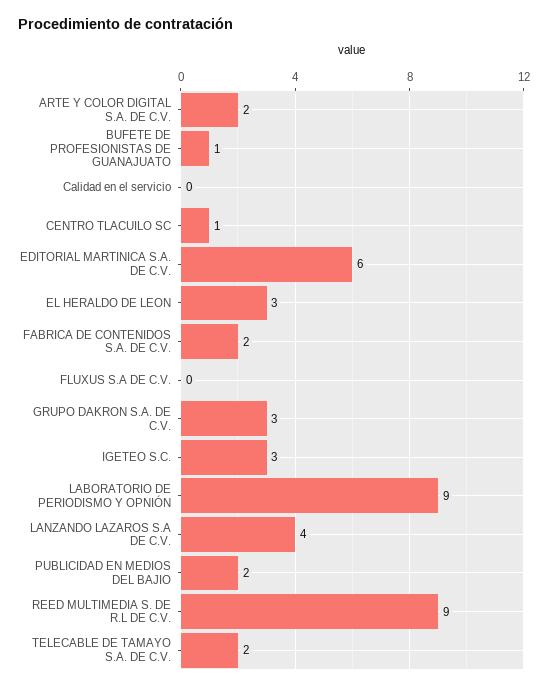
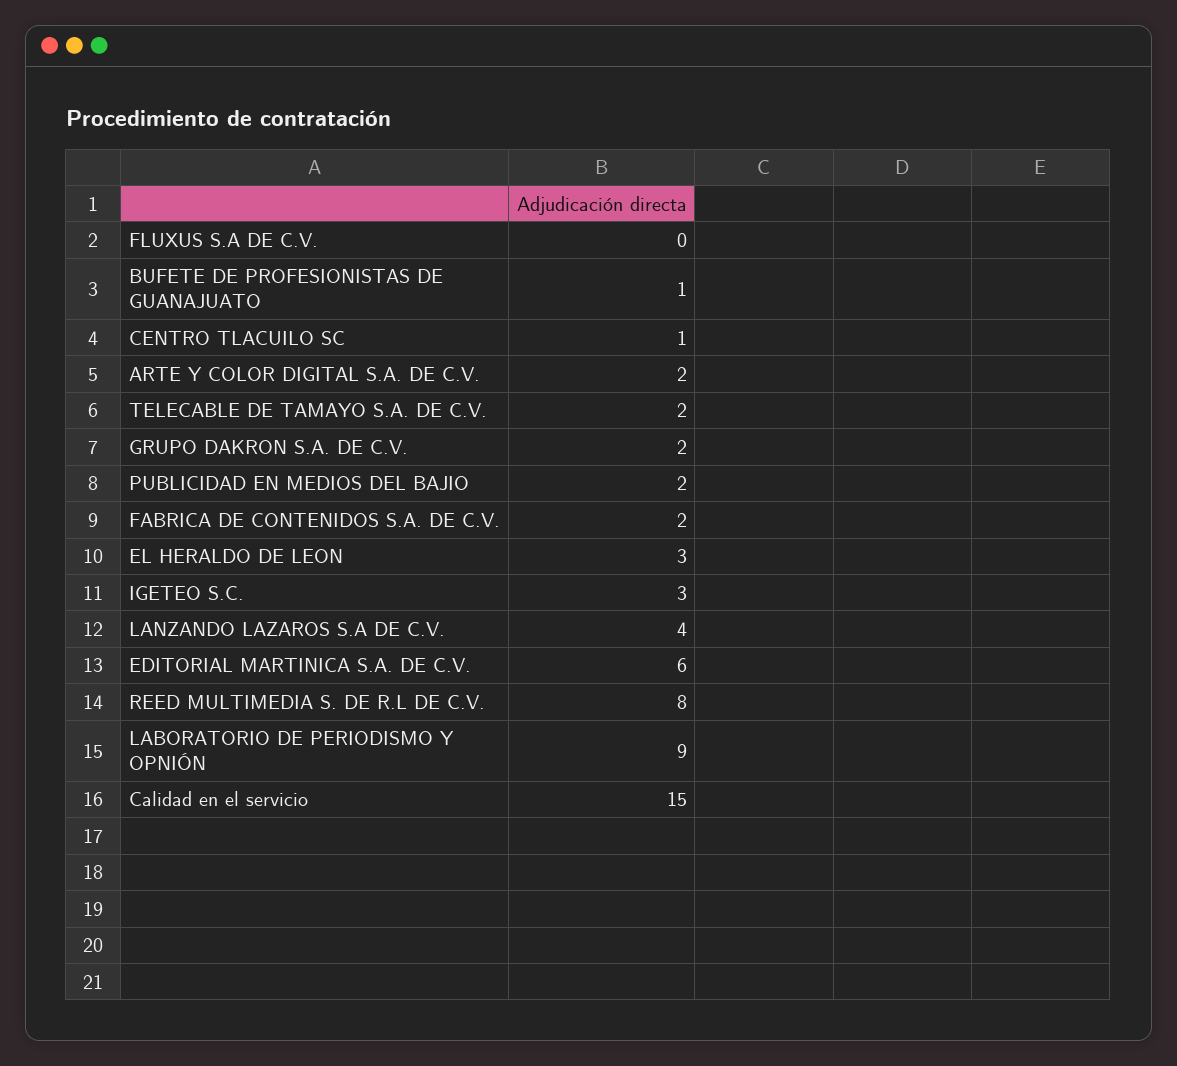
Calidad en el servicio: 0 -> 15
GRUPO DAKRON S.A. DE C.V.: 3 -> 2
REED MULTIMEDIA S. DE R.L DE C.V.: 9 -> 8

